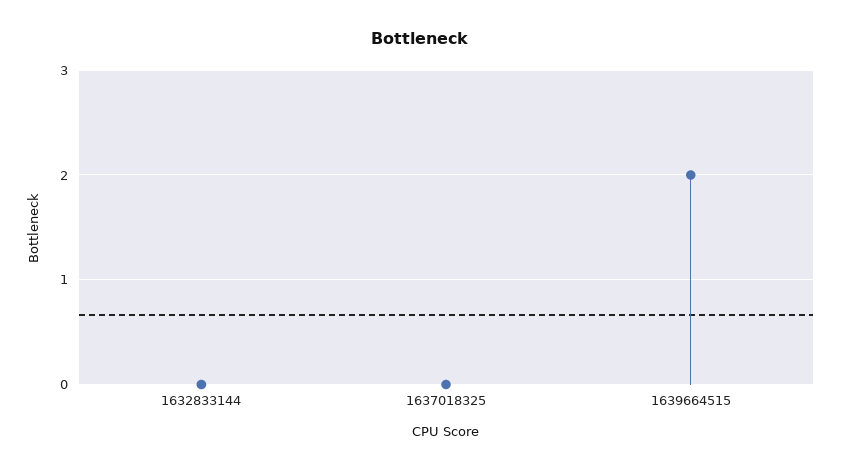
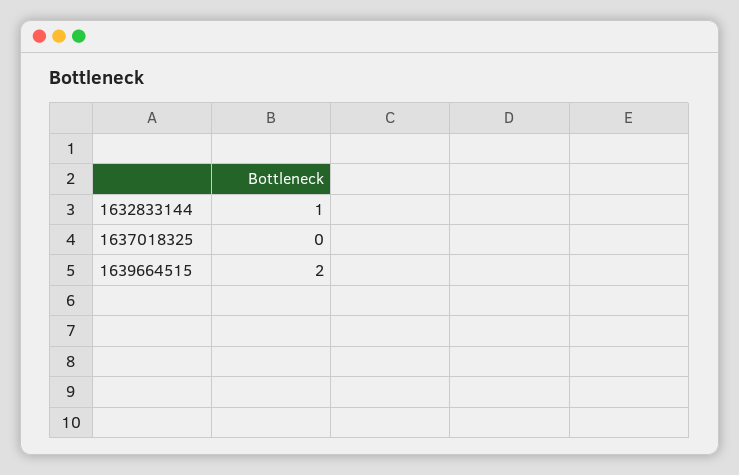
1632833144: 0 -> 1

